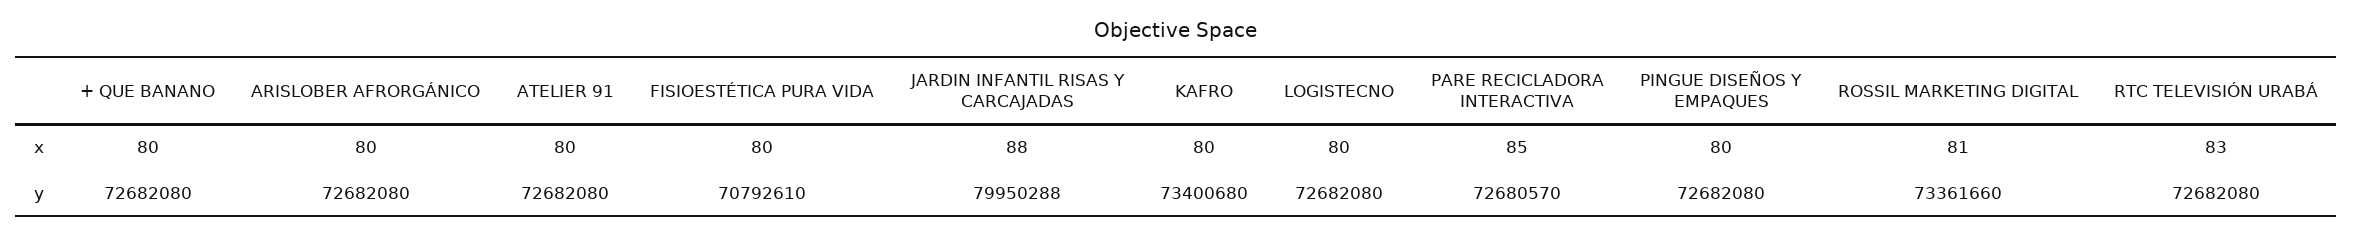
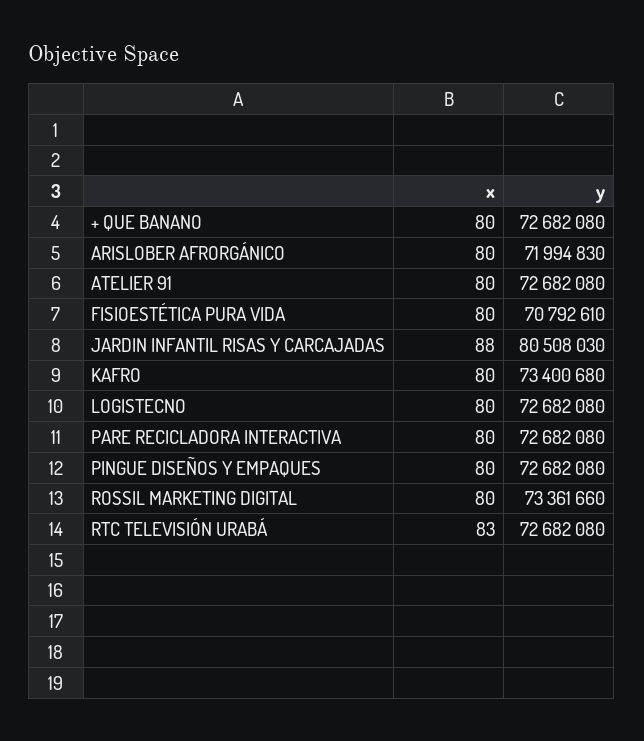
PARE RECICLADORA INTERACTIVA, x: 85 -> 80
ROSSIL MARKETING DIGITAL, x: 81 -> 80
ARISLOBER AFRORGÁNICO, y: 72682080 -> 71994830
JARDIN INFANTIL RISAS Y CARCAJADAS, y: 79950288 -> 80508030
PARE RECICLADORA INTERACTIVA, y: 72680570 -> 72682080

